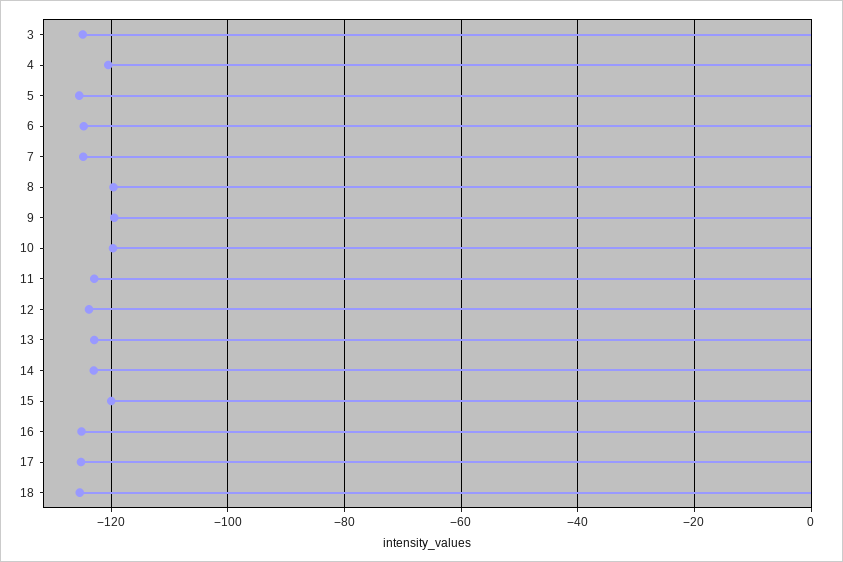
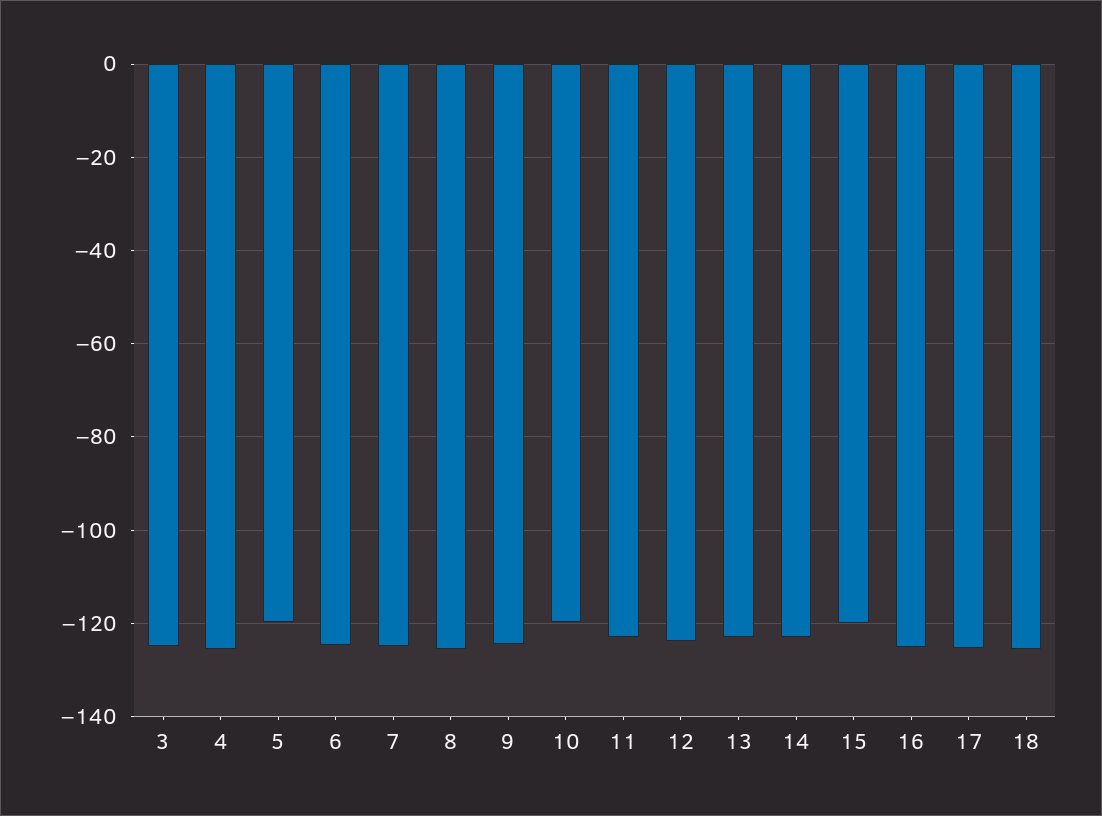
4: -120 -> -126
5: -126 -> -120
8: -120 -> -126
9: -120 -> -124

